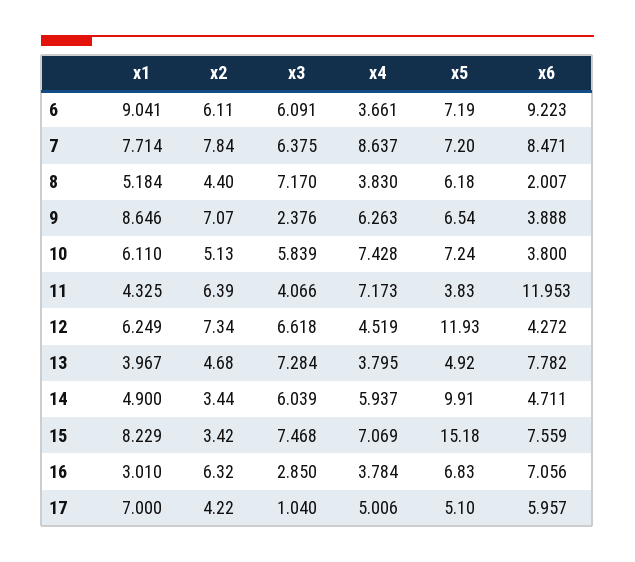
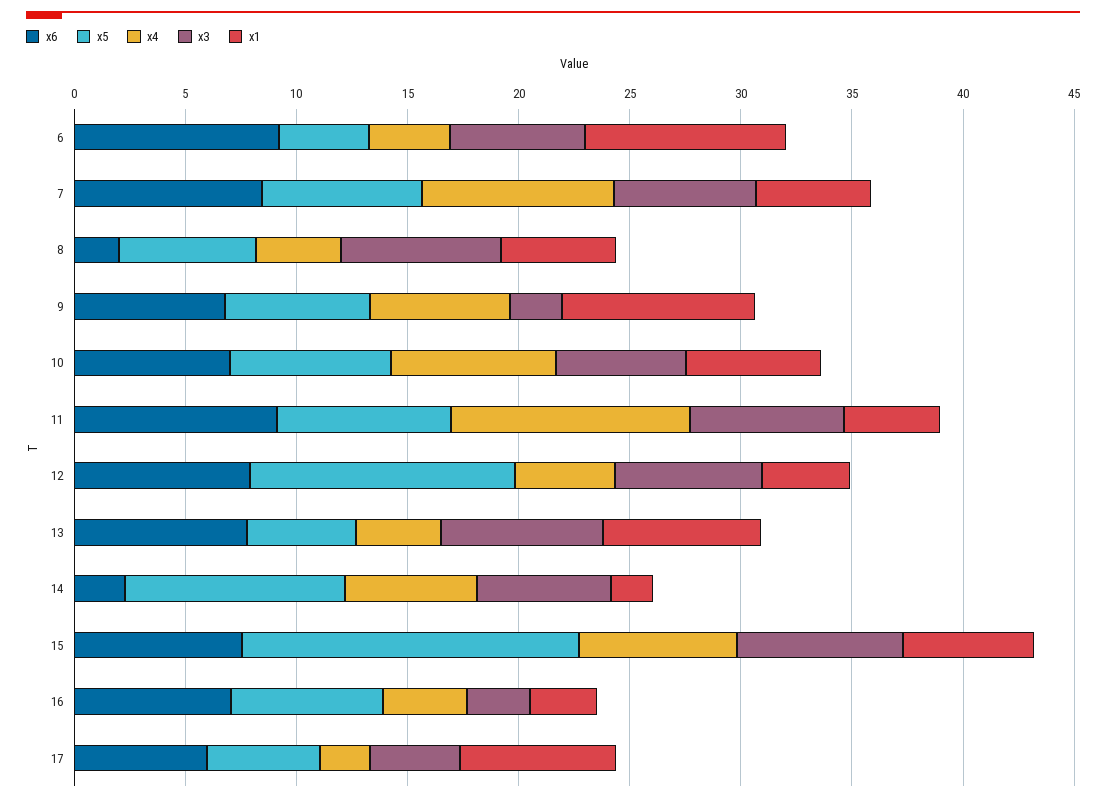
x2, 6: 6.11 -> none
x5, 6: 7.19 -> 4
x1, 7: 7.714 -> 5
x2, 7: 7.84 -> none
x2, 8: 4.4 -> none
x2, 9: 7.07 -> none
x6, 9: 3.888 -> 7
x2, 10: 5.13 -> none
x6, 10: 3.8 -> 7
x2, 11: 6.39 -> none
x3, 11: 4.066 -> 7
x4, 11: 7.173 -> 11
x5, 11: 3.83 -> 8
x6, 11: 11.953 -> 9
x1, 12: 6.249 -> 4
x2, 12: 7.34 -> none
x6, 12: 4.272 -> 8
x1, 13: 3.967 -> 7
x2, 13: 4.68 -> none
x1, 14: 4.9 -> 2
x2, 14: 3.44 -> none
x6, 14: 4.711 -> 2
x1, 15: 8.229 -> 6
x2, 15: 3.42 -> none
x2, 16: 6.32 -> none
x2, 17: 4.22 -> none
x3, 17: 1.04 -> 4
x4, 17: 5.006 -> 2

